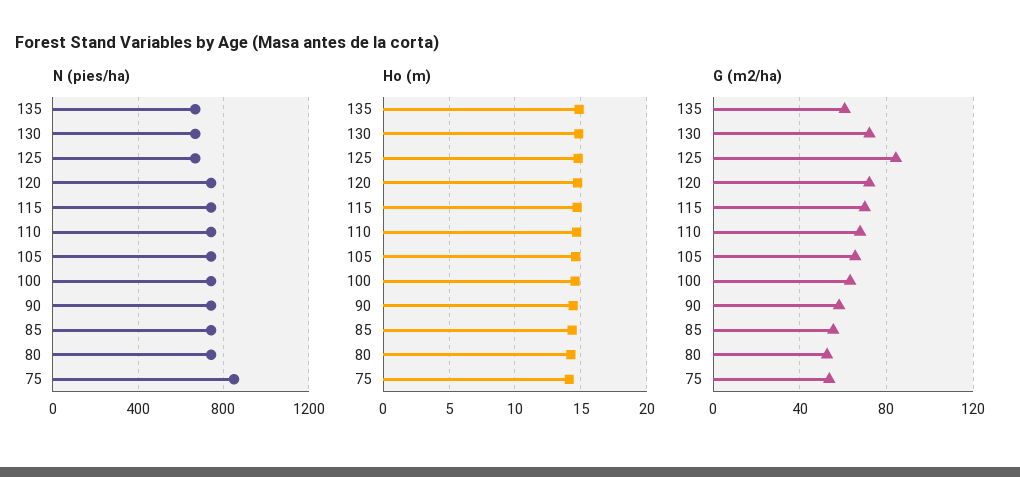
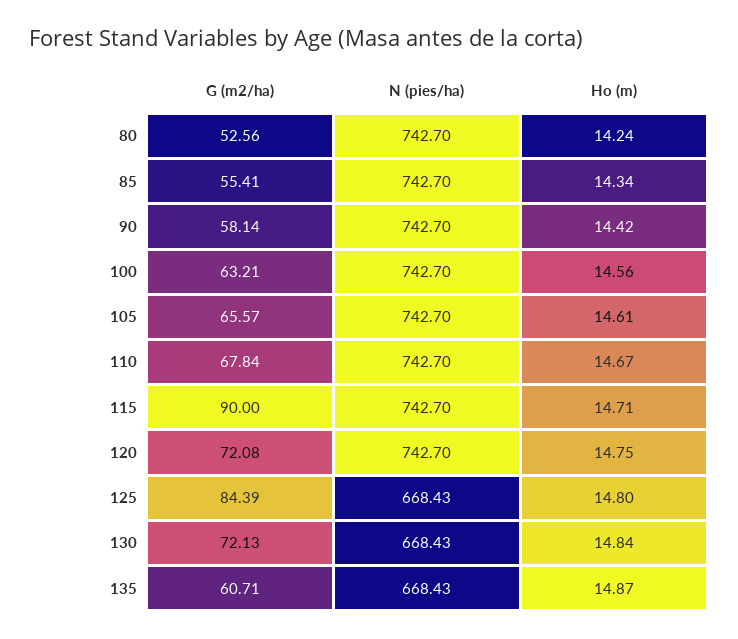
N (pies/ha), 75: 850 -> none
Ho (m), 75: 14 -> none
G (m2/ha), 115: 70 -> 90
G (m2/ha), 75: 55 -> none

